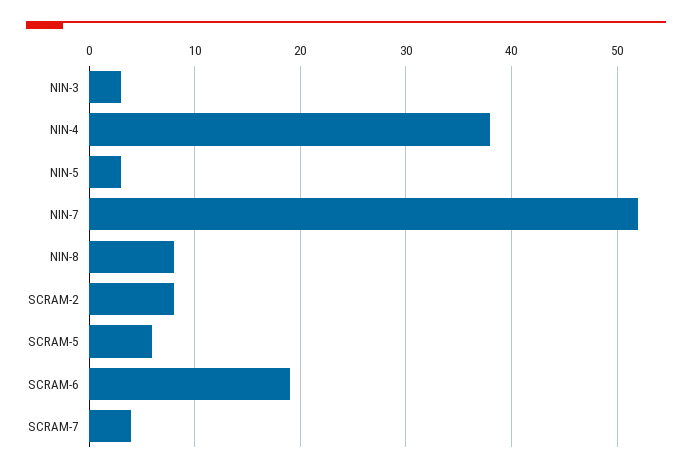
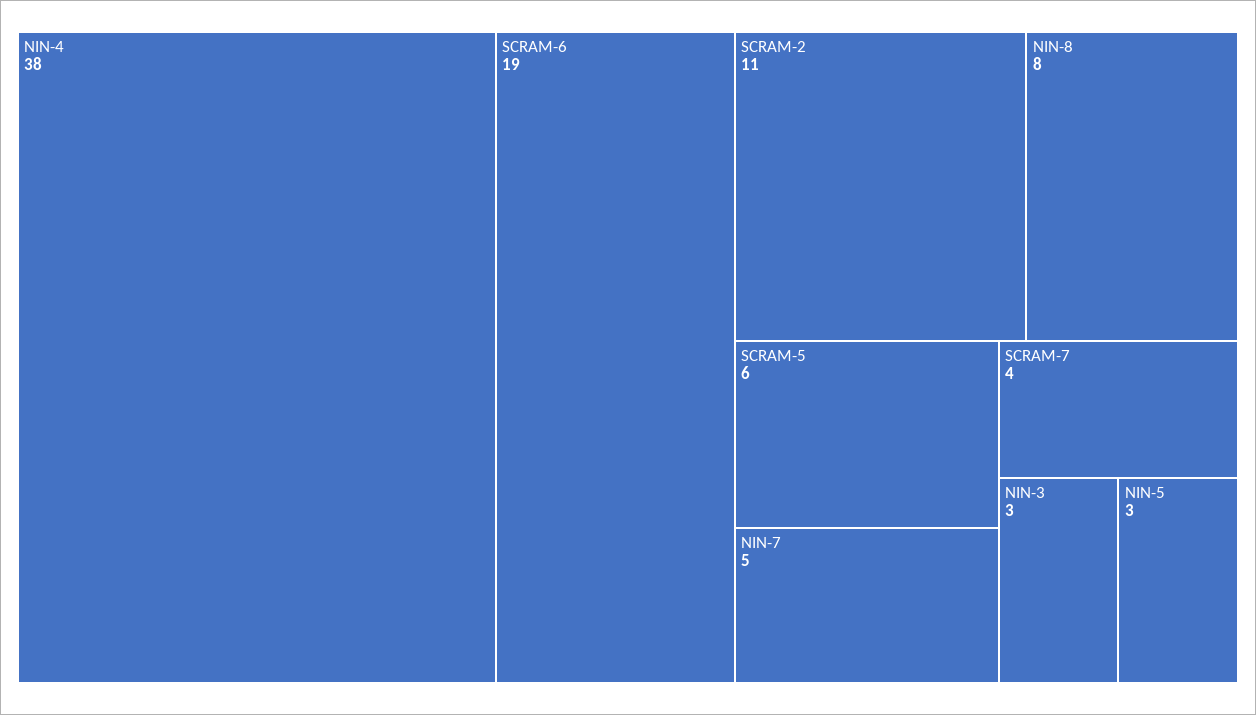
NIN-7: 52 -> 5
SCRAM-2: 8 -> 11

